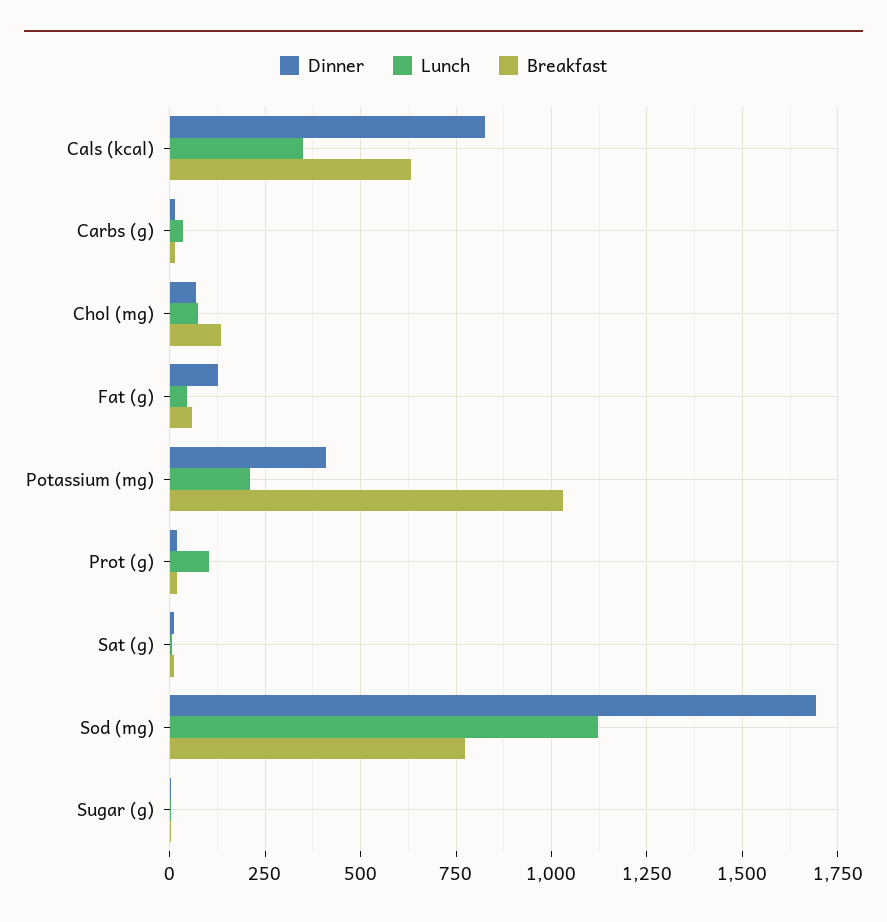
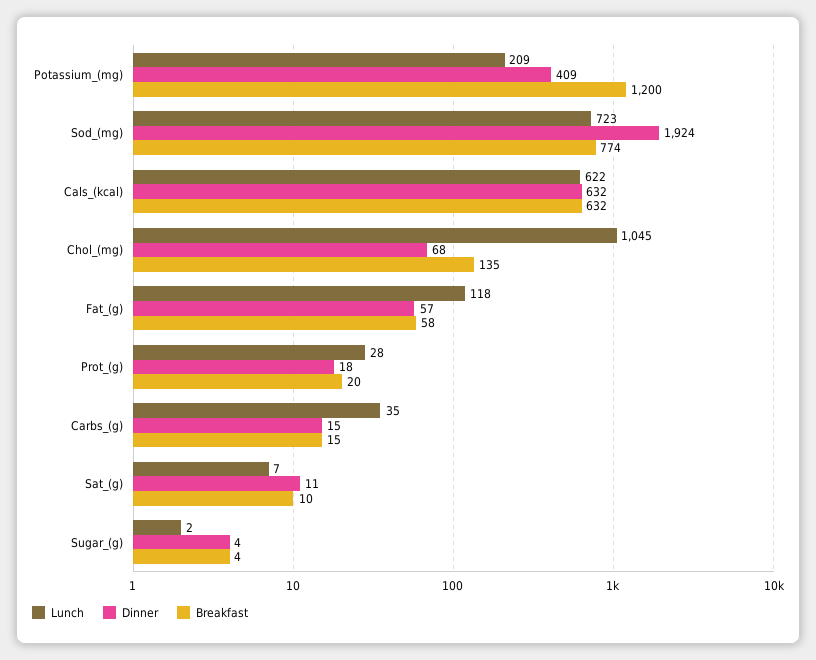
Dinner, Cals (kcal): 825 -> 632
Lunch, Cals (kcal): 350 -> 622
Lunch, Chol (mg): 75 -> 1045
Dinner, Fat (g): 125 -> 57
Lunch, Fat (g): 50 -> 118
Breakfast, Potassium (mg): 1025 -> 1200
Lunch, Prot (g): 100 -> 28
Dinner, Sod (mg): 1700 -> 1924
Lunch, Sod (mg): 1125 -> 723

